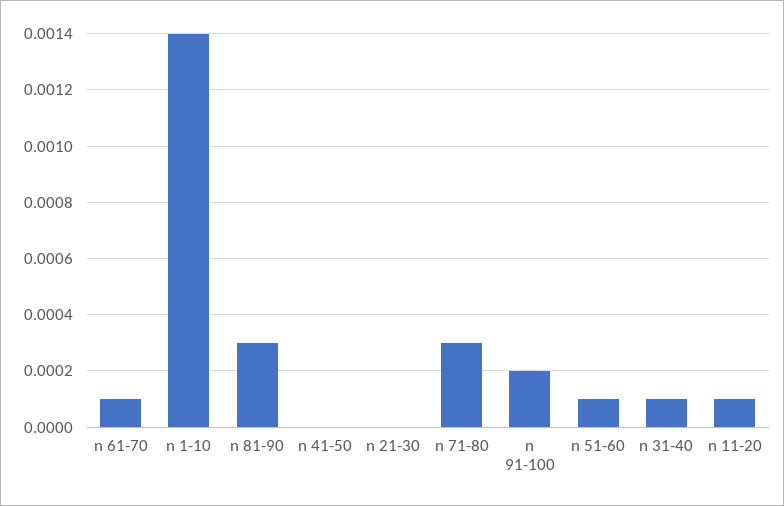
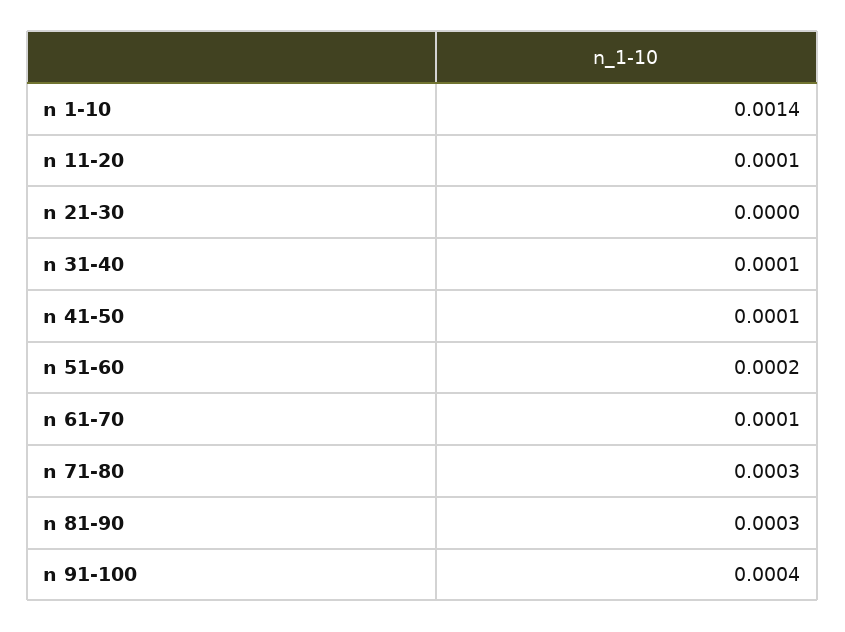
n 41-50: 0 -> 0.0001
n 91-100: 0.0002 -> 0.0004
n 51-60: 0.0001 -> 0.0002

